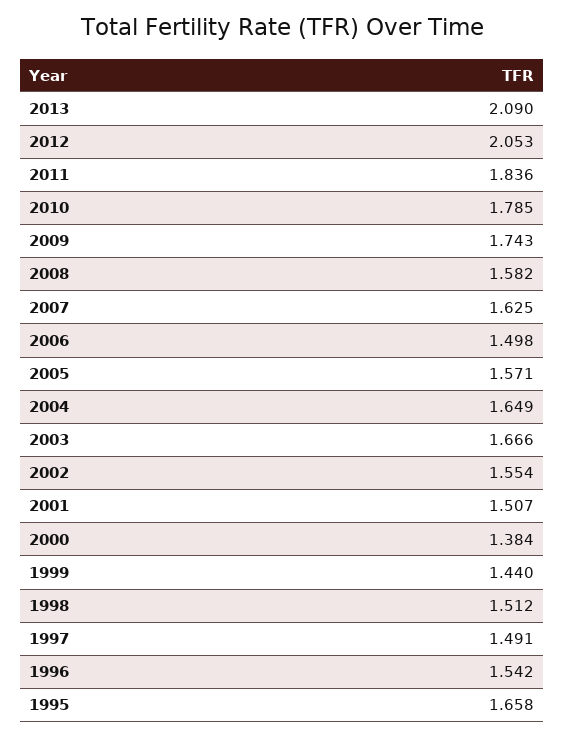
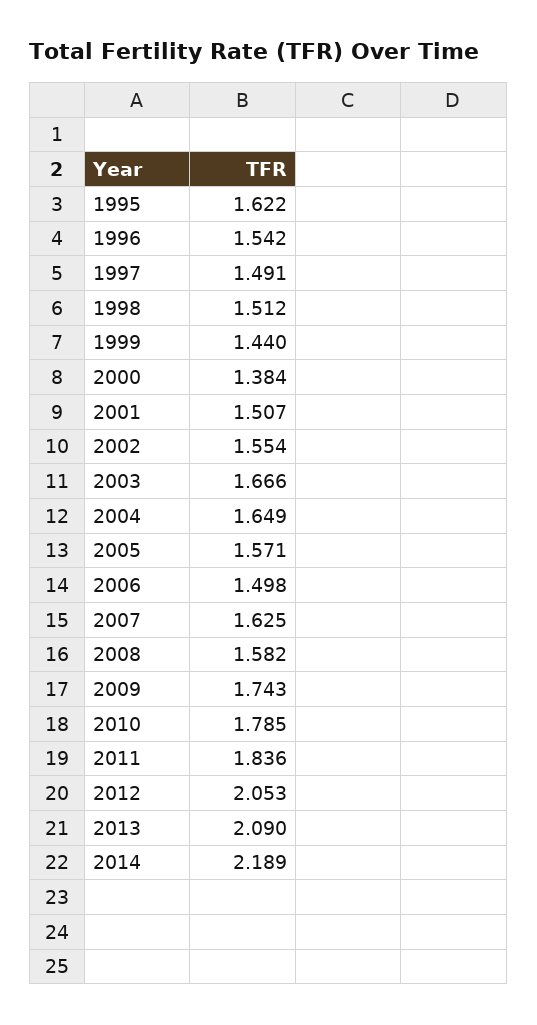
1995: 1.658 -> 1.622
2014: none -> 2.189

